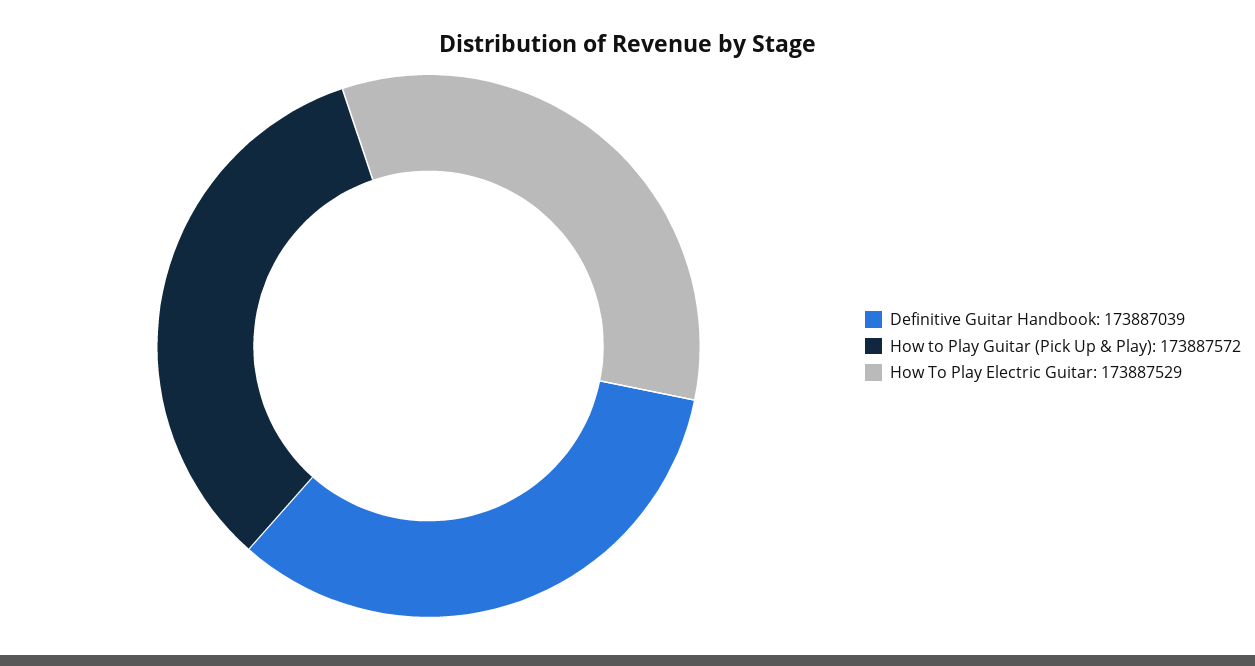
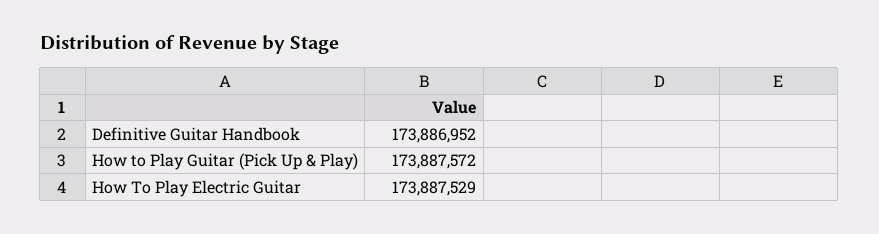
Definitive Guitar Handbook: 173887039 -> 173886952

